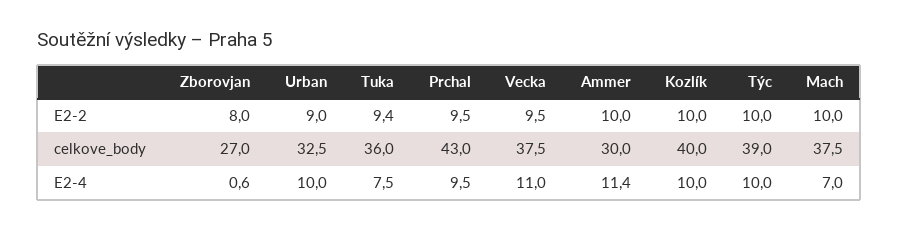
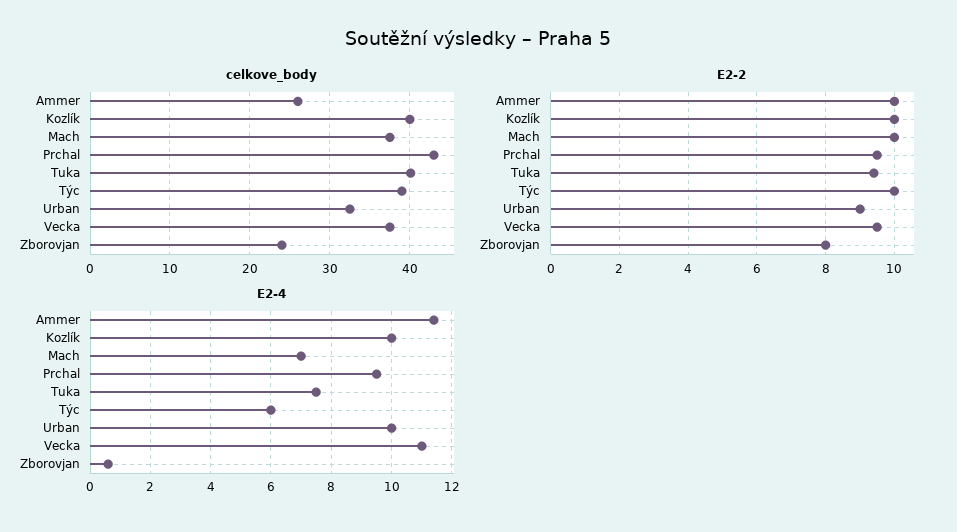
celkove_body, Zborovjan: 27 -> 24
celkove_body, Tuka: 36 -> 40
celkove_body, Ammer: 30 -> 26
E2-4, Týc: 10 -> 6

